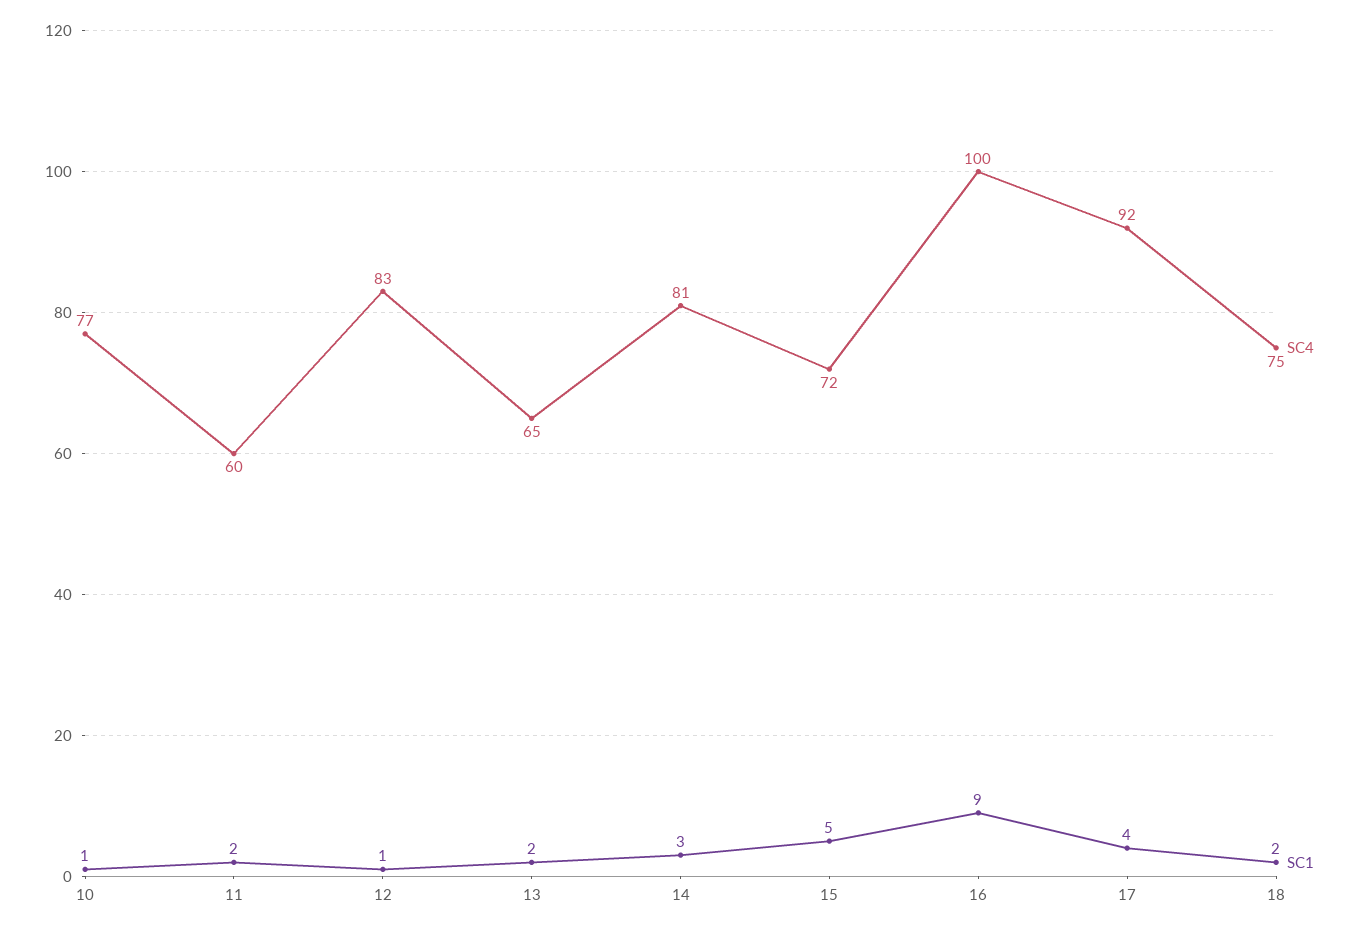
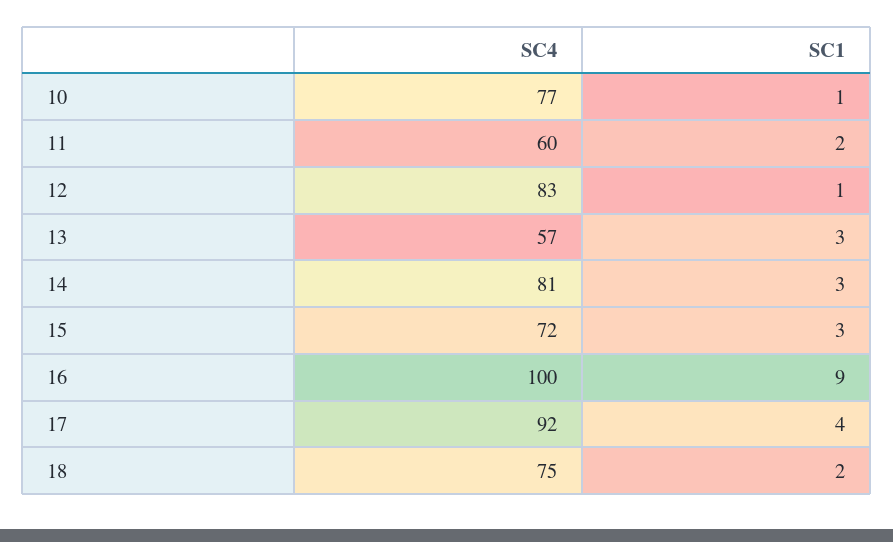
SC4, 13: 65 -> 57
SC1, 13: 2 -> 3
SC1, 15: 5 -> 3

